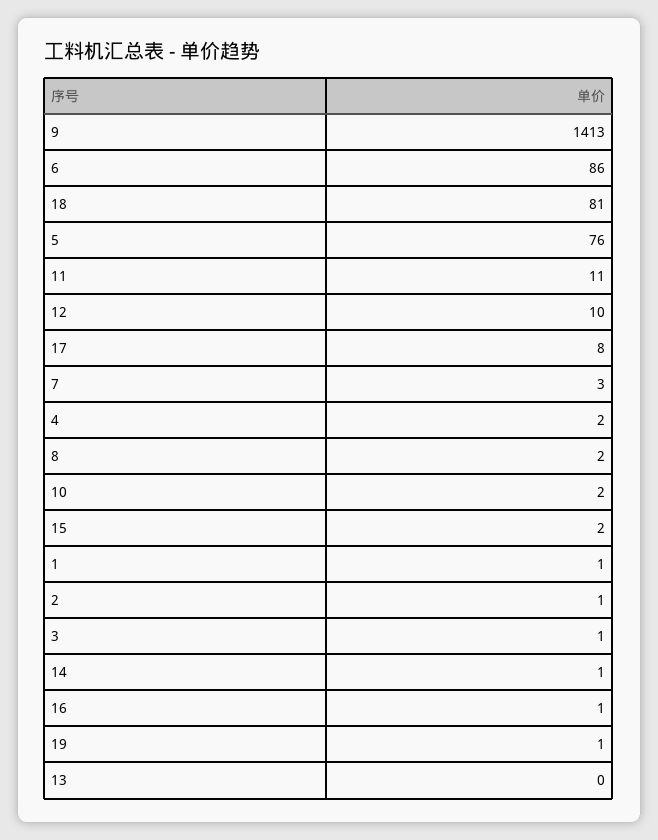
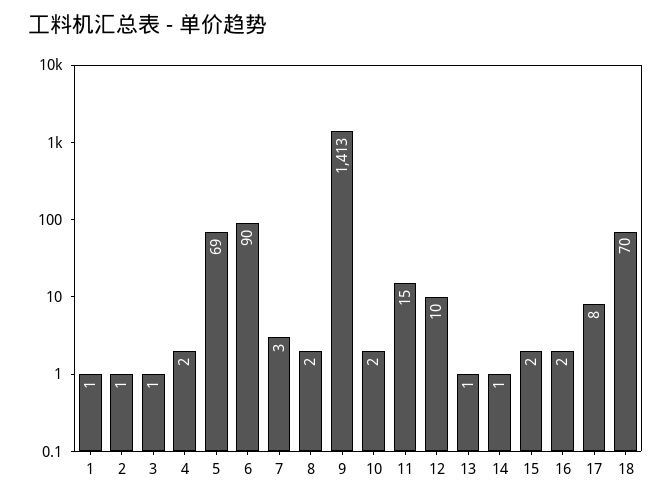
6: 86 -> 90
18: 81 -> 70
5: 76 -> 69
11: 11 -> 15
16: 1 -> 2
19: 1 -> none
13: 0 -> 1

